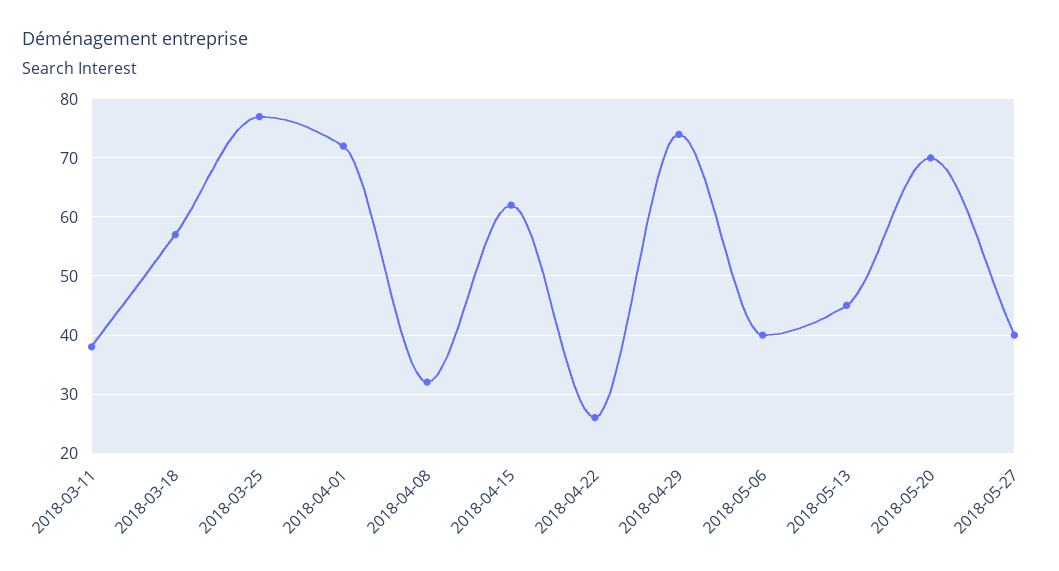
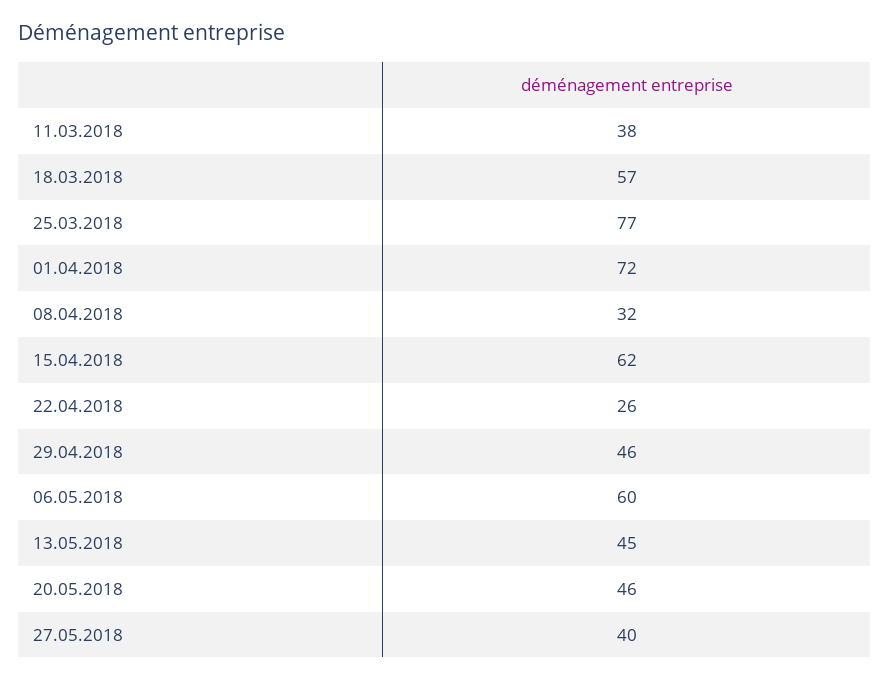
2018-04-29: 75 -> 46
2018-05-06: 40 -> 60
2018-05-20: 70 -> 46

